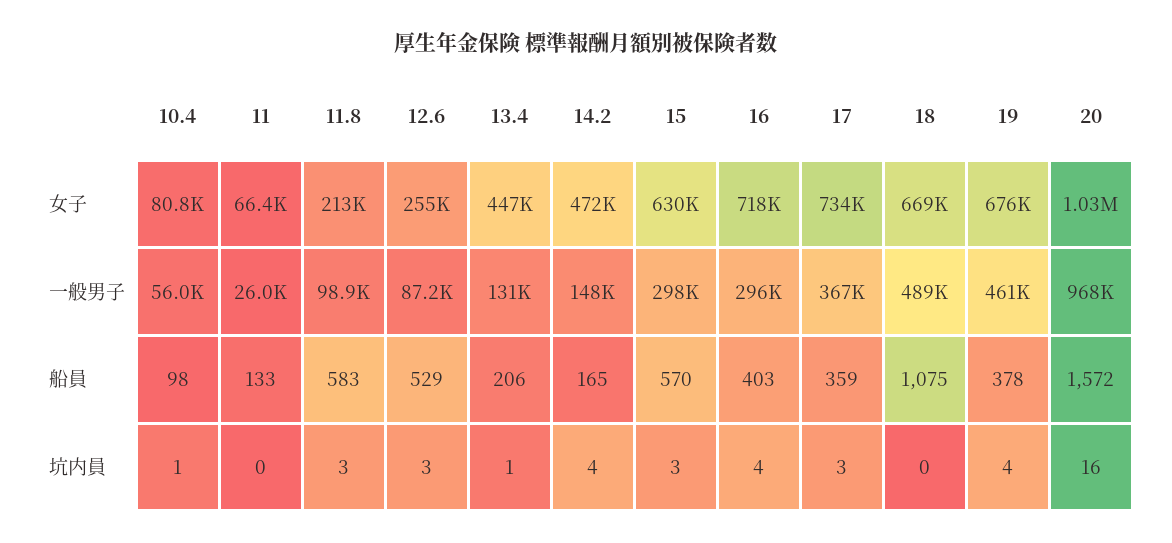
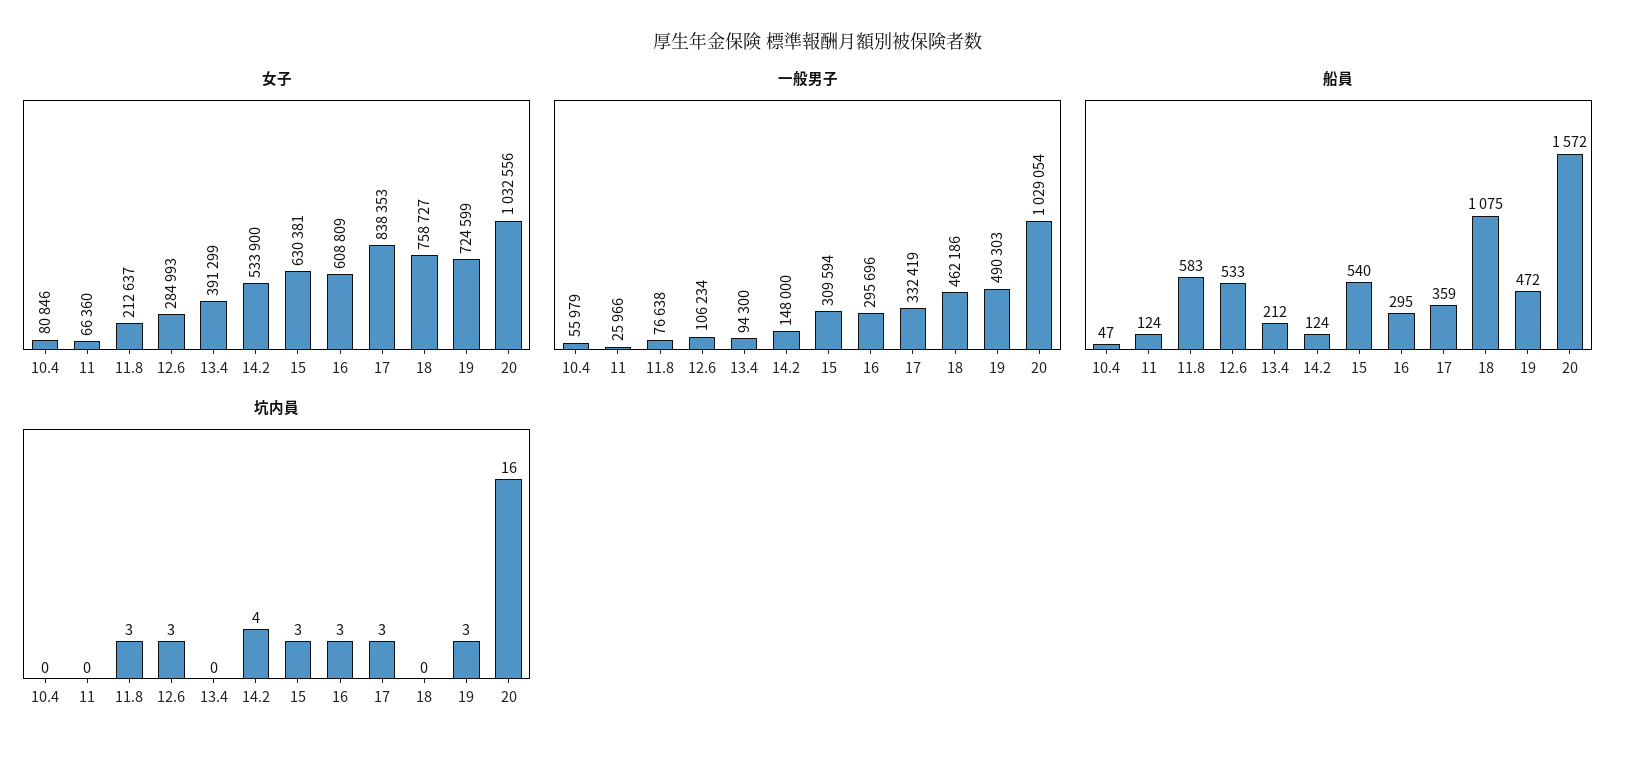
女子, 12.6: 255000 -> 284993
女子, 13.4: 447000 -> 391299
女子, 14.2: 472000 -> 533900
女子, 16: 718000 -> 608809
女子, 17: 734000 -> 838353
女子, 18: 669000 -> 758727
女子, 19: 676000 -> 724599
一般男子, 11.8: 98900 -> 76638
一般男子, 12.6: 87200 -> 106234
一般男子, 13.4: 131000 -> 94300
一般男子, 15: 298000 -> 309594
一般男子, 17: 367000 -> 332419
一般男子, 18: 489000 -> 462186
一般男子, 19: 461000 -> 490303
一般男子, 20: 968000 -> 1029054
船員, 10.4: 98 -> 47
船員, 11: 133 -> 124
船員, 12.6: 529 -> 533
船員, 13.4: 206 -> 212
船員, 14.2: 165 -> 124
船員, 15: 570 -> 540
船員, 16: 403 -> 295
船員, 19: 378 -> 472
坑内員, 10.4: 1 -> 0
坑内員, 13.4: 1 -> 0
坑内員, 16: 4 -> 3
坑内員, 19: 4 -> 3

